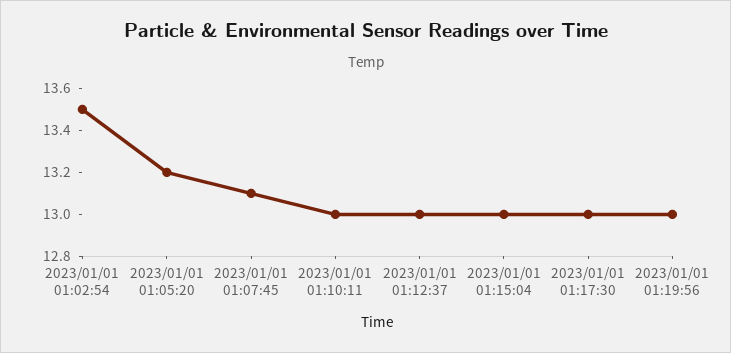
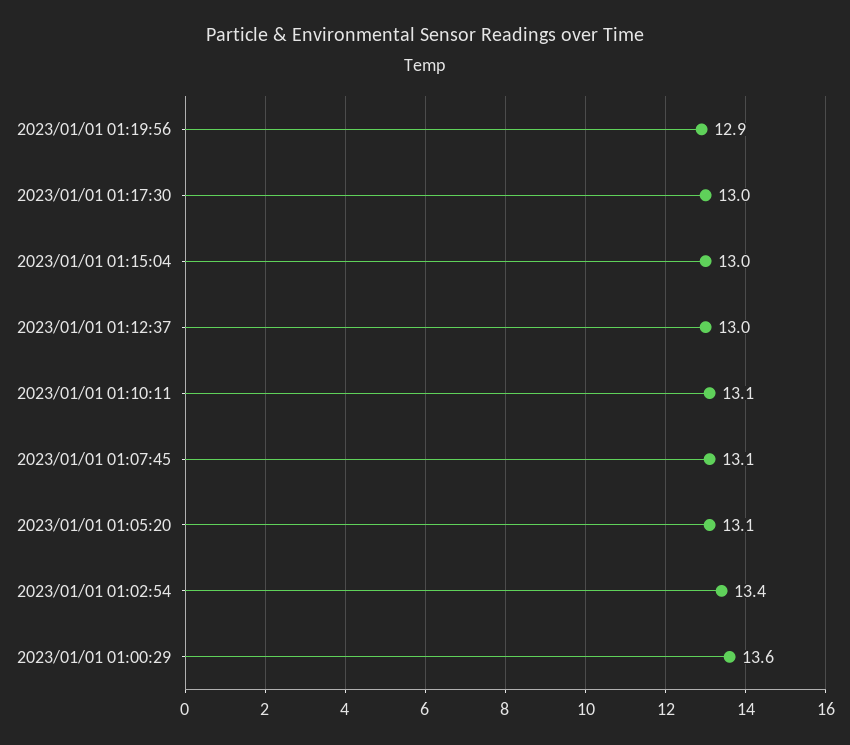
2023/01/01 01:02:54: 13.5 -> 13.4
2023/01/01 01:05:20: 13.2 -> 13.1
2023/01/01 01:10:11: 13 -> 13.1
2023/01/01 01:19:56: 13 -> 12.9
2023/01/01 01:00:29: none -> 13.6

